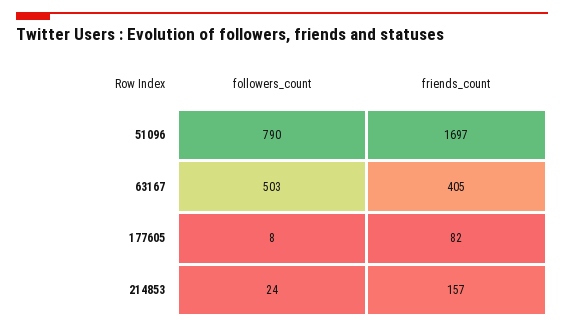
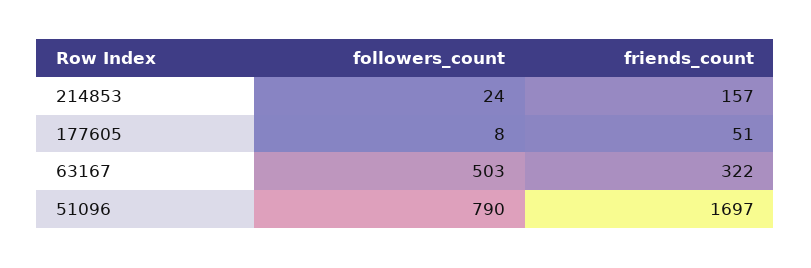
friends_count, 63167: 405 -> 322
friends_count, 177605: 82 -> 51

